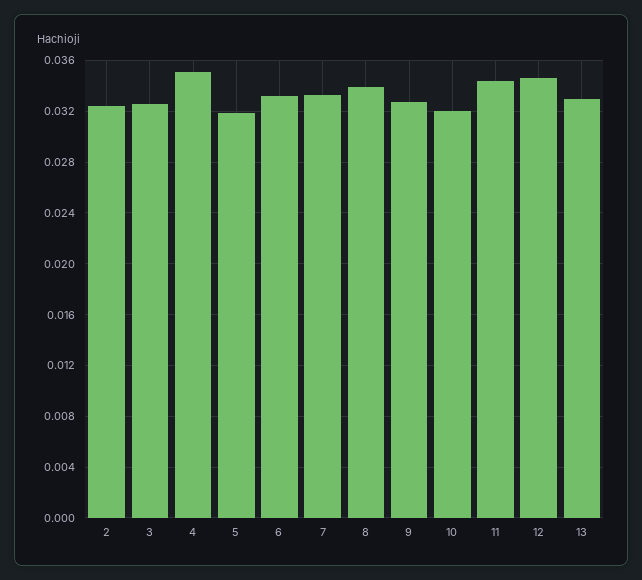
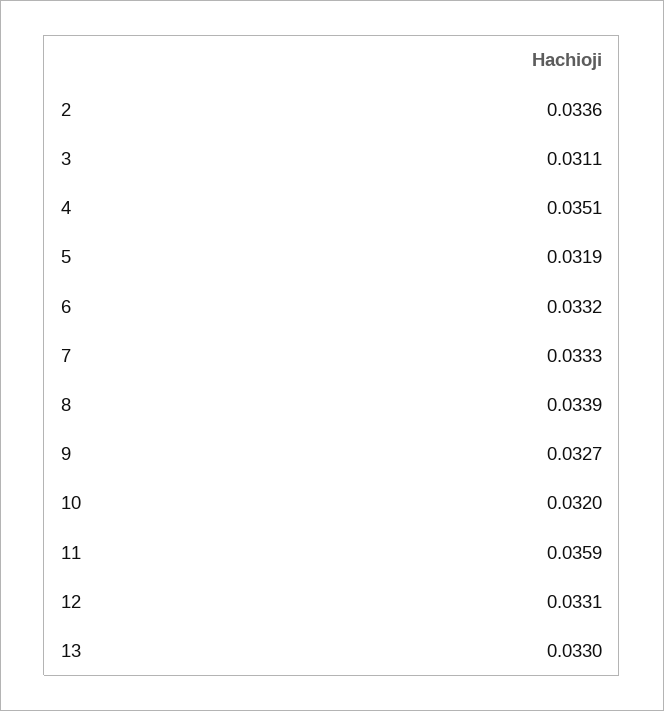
2: 0.0325 -> 0.0336
3: 0.0325 -> 0.0311
11: 0.0345 -> 0.0359
12: 0.0345 -> 0.0331

